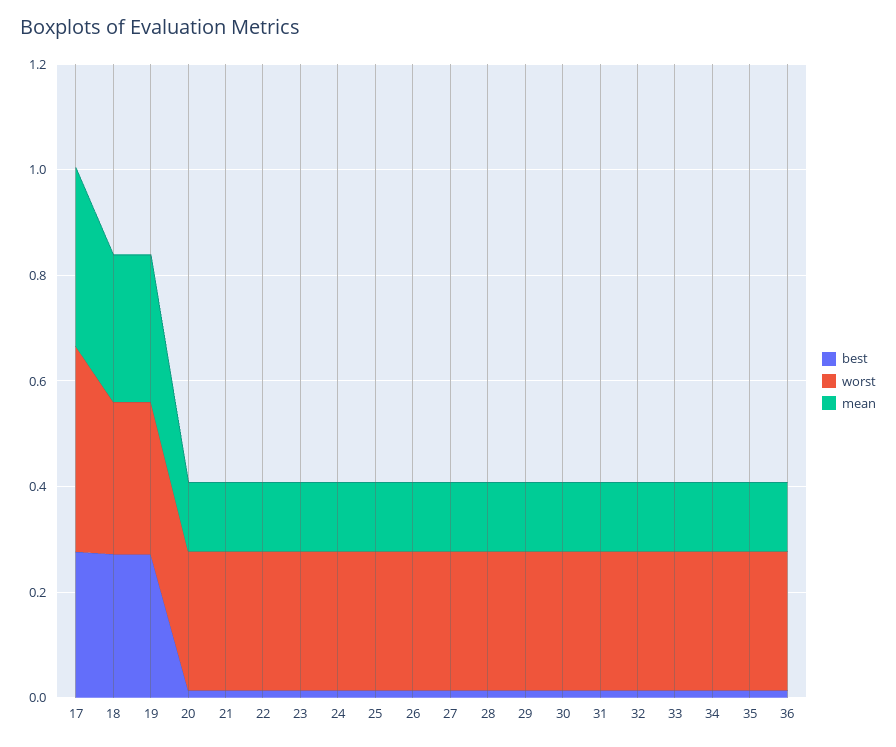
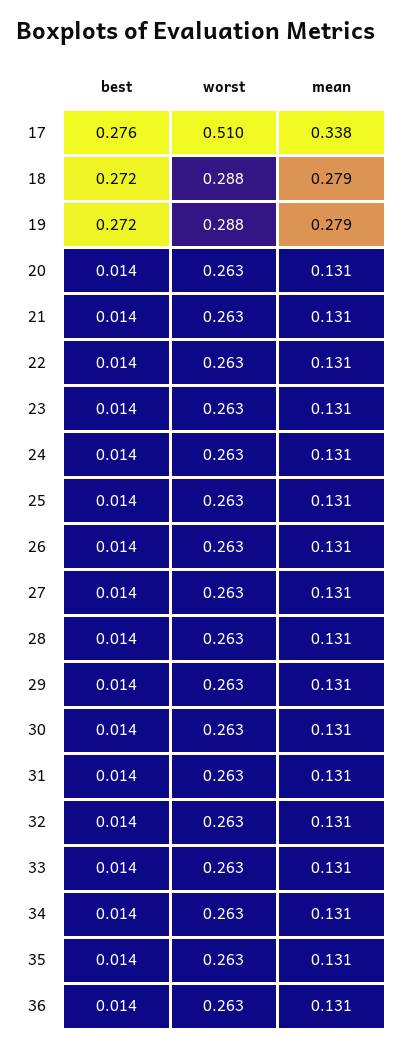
worst, 17: 0.4 -> 0.51

